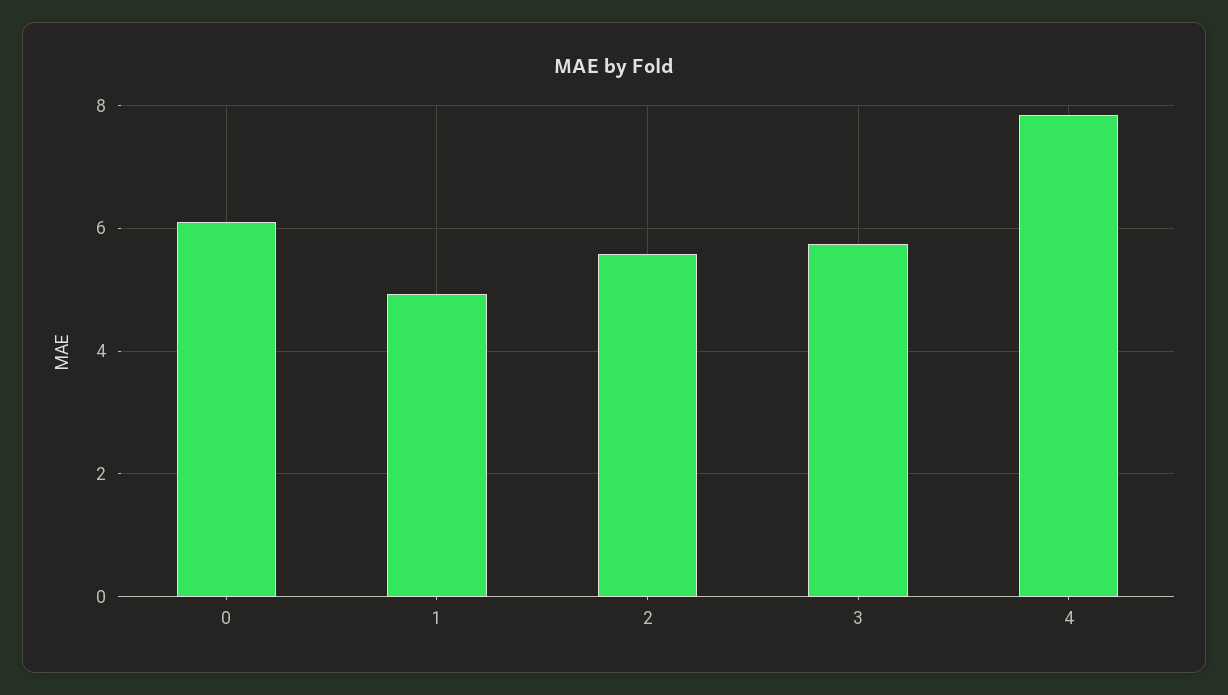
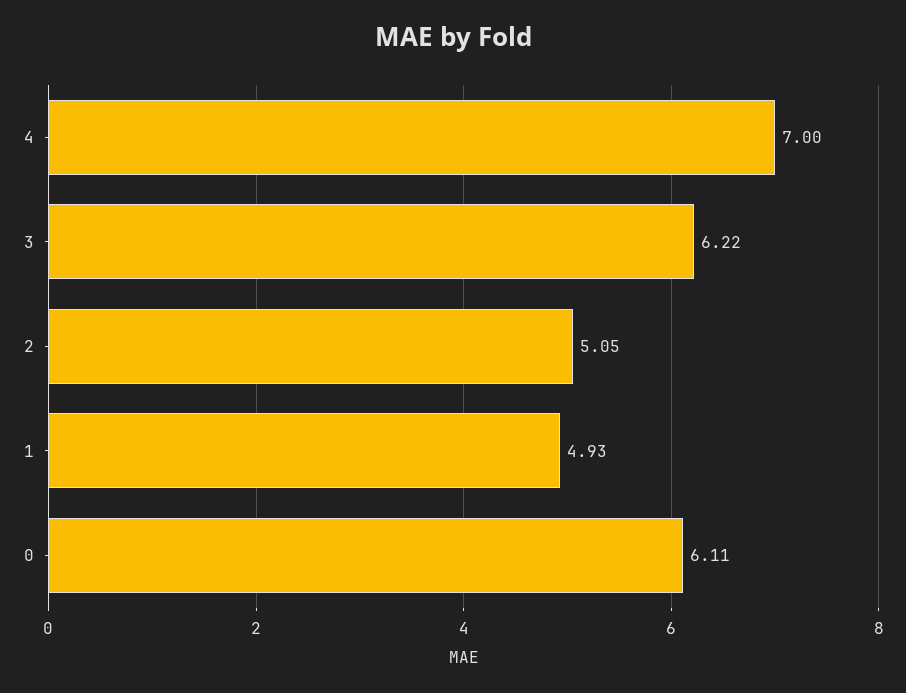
2: 5.6 -> 5.05
3: 5.8 -> 6.22
4: 7.8 -> 7

